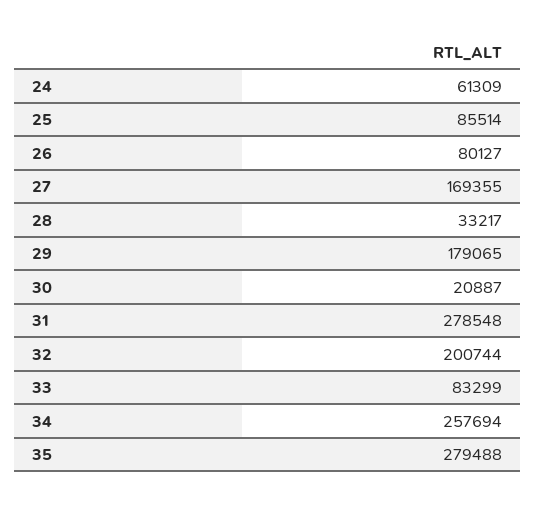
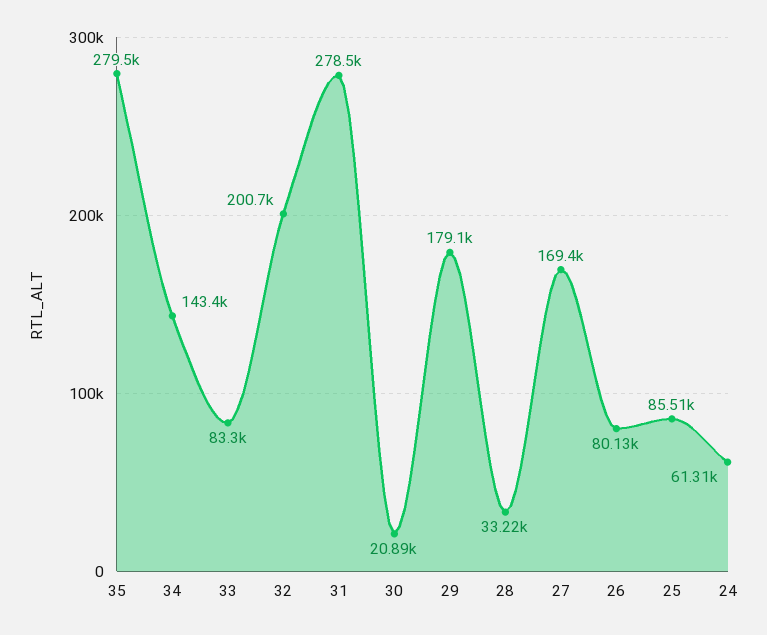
34: 257694 -> 143400

